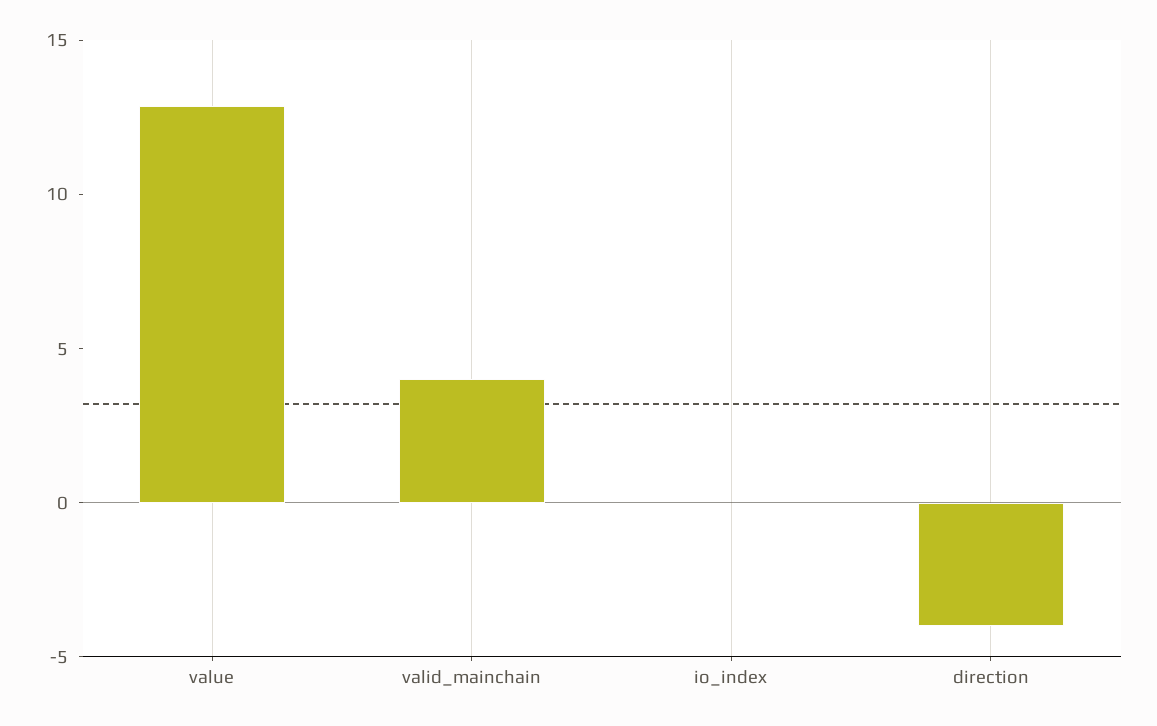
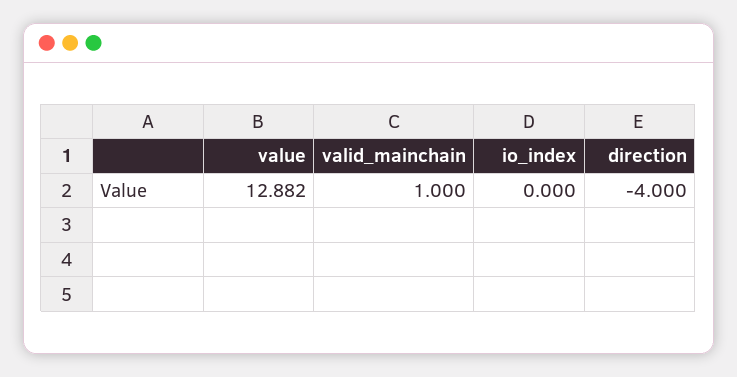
valid_mainchain: 4 -> 1

